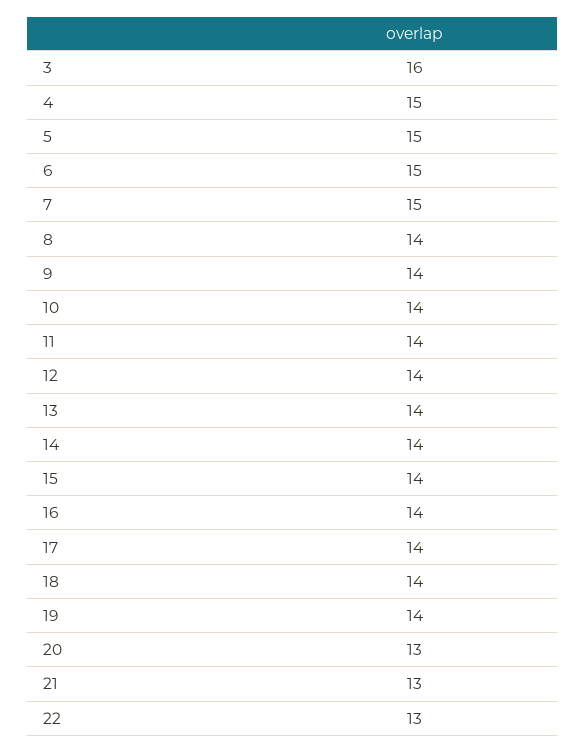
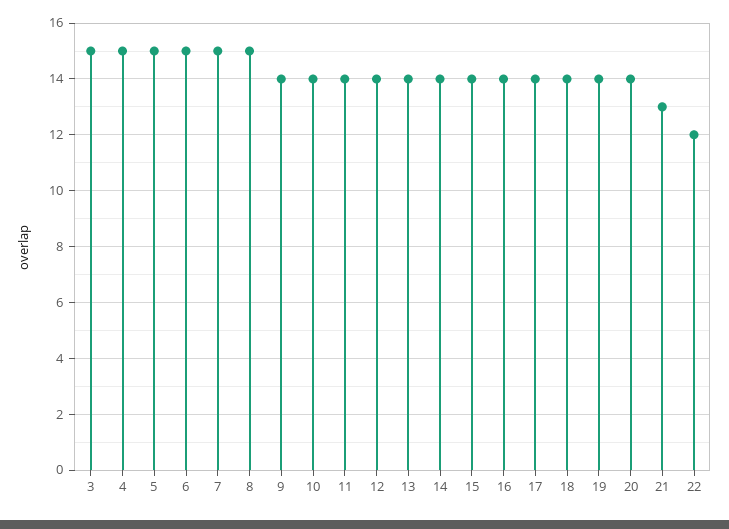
3: 16 -> 15
8: 14 -> 15
20: 13 -> 14
22: 13 -> 12

